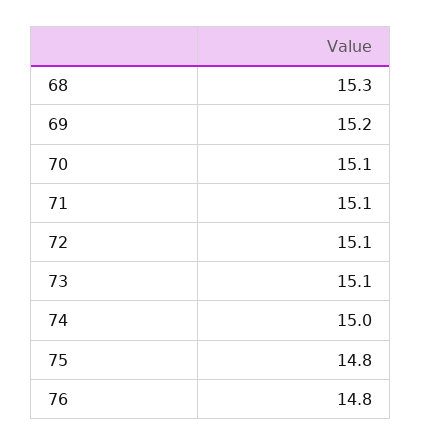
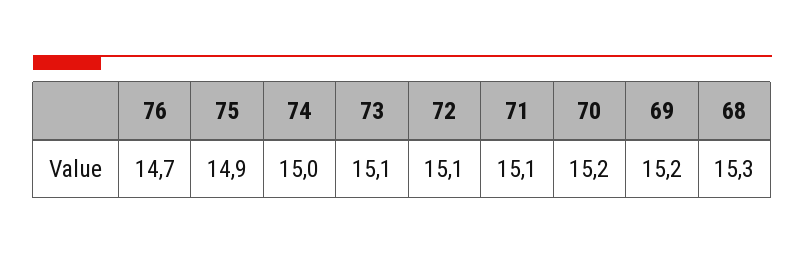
70: 15.1 -> 15.2
75: 14.8 -> 14.9
76: 14.8 -> 14.7

